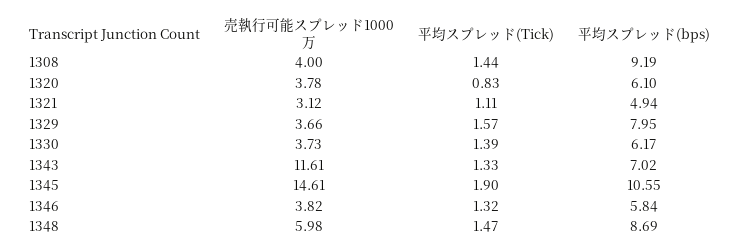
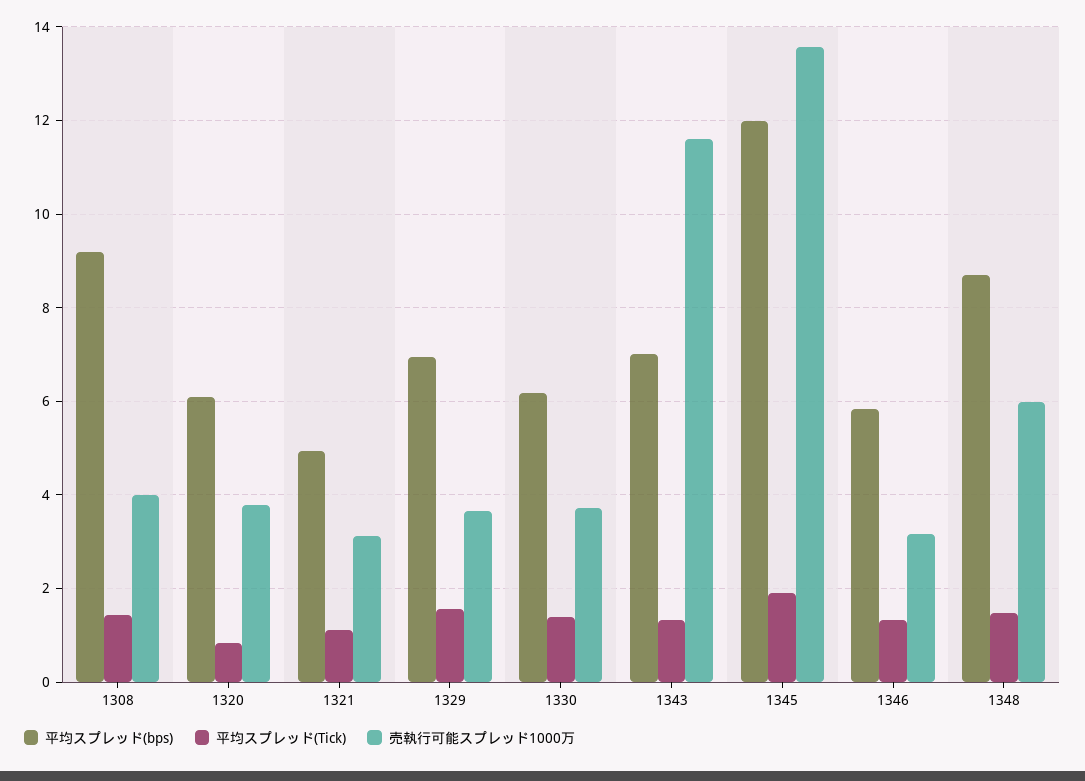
平均スプレッド(bps), 1329: 7.95 -> 7
売執行可能スプレッド1000万, 1345: 14.61 -> 13.6
平均スプレッド(bps), 1345: 10.55 -> 12
売執行可能スプレッド1000万, 1346: 3.82 -> 3.2

